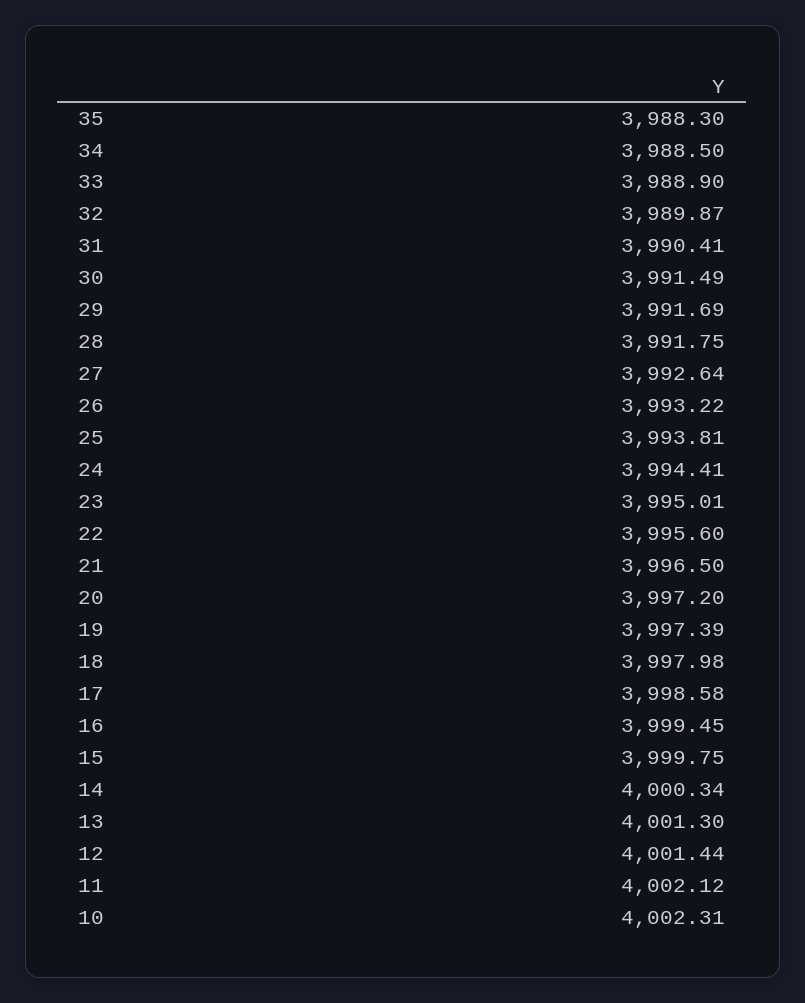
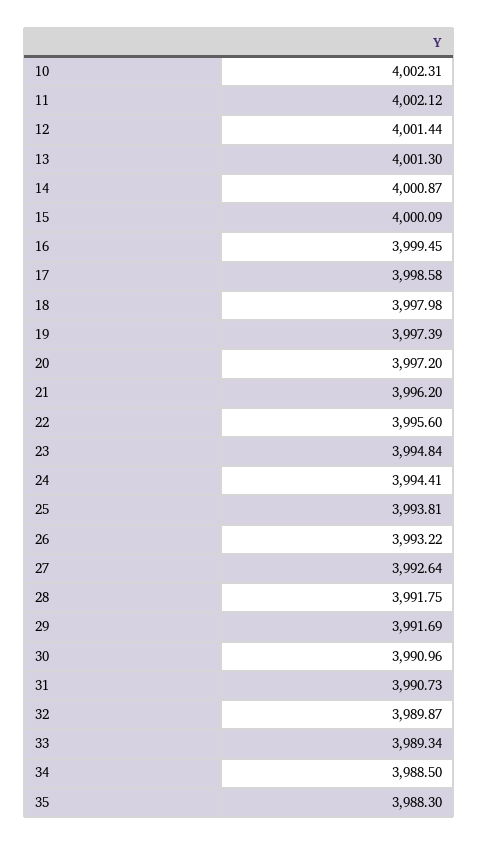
33: 3988.9 -> 3989.34
31: 3990.41 -> 3990.73
30: 3991.49 -> 3990.96
23: 3995.01 -> 3994.84
21: 3996.5 -> 3996.2
15: 3999.75 -> 4000.09
14: 4000.34 -> 4000.87

